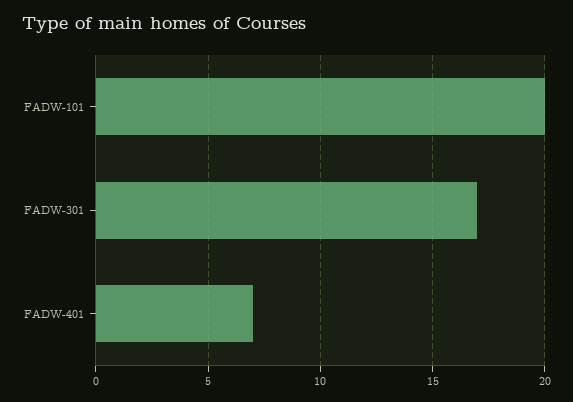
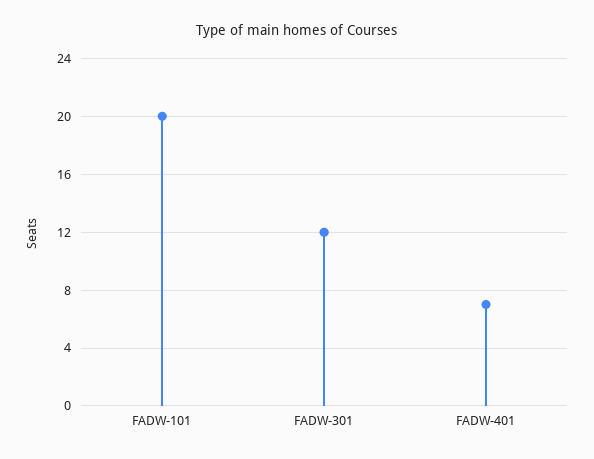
FADW-301: 17 -> 12

